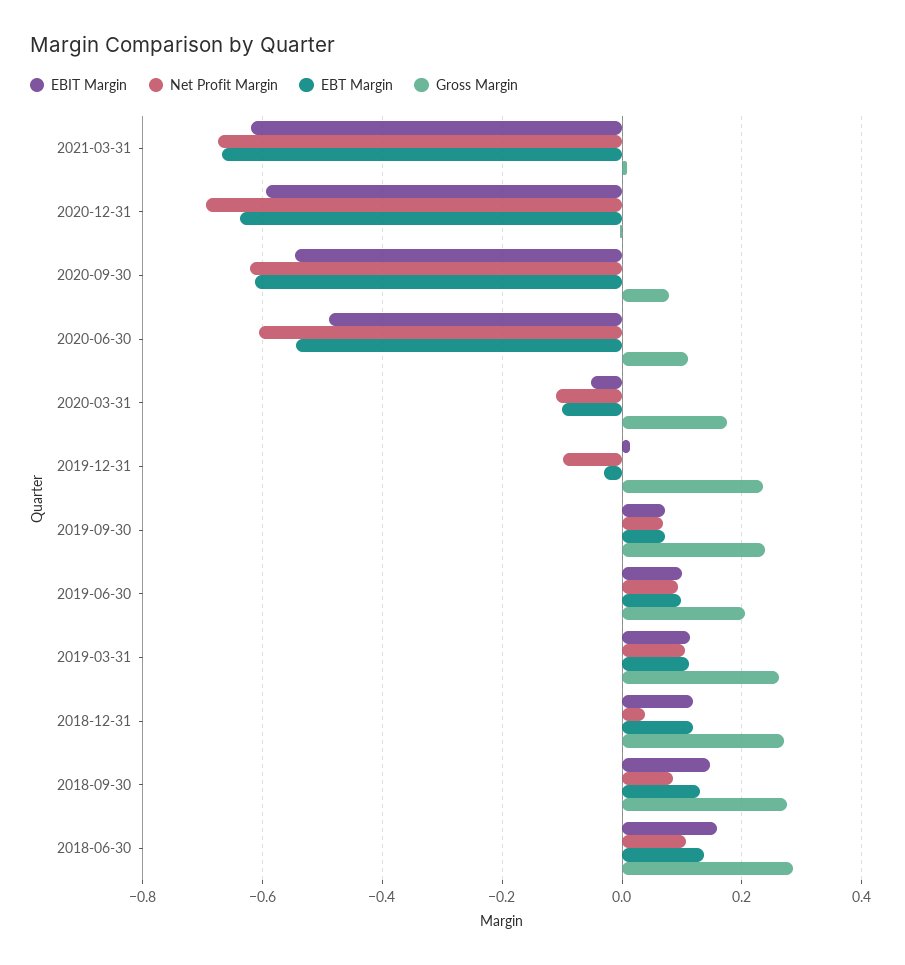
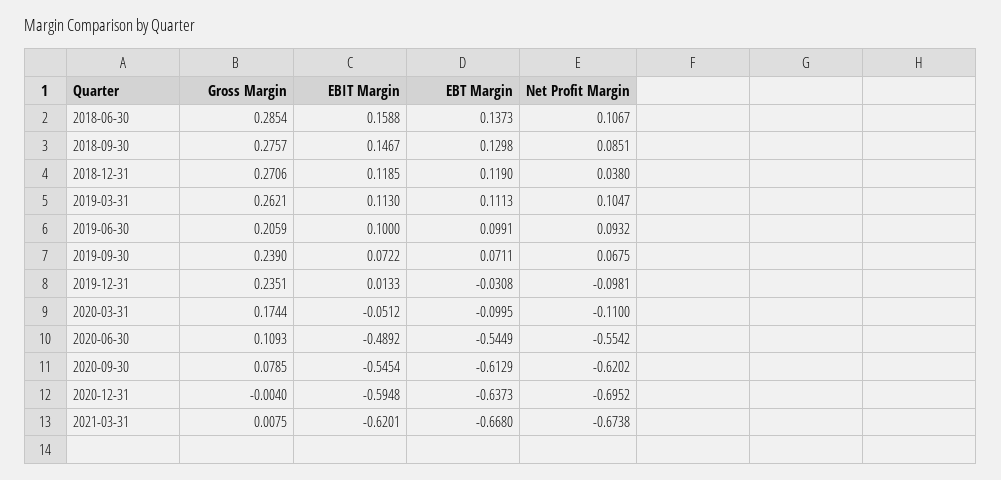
Net Profit Margin, 2020-06-30: -0.6 -> -0.5542

